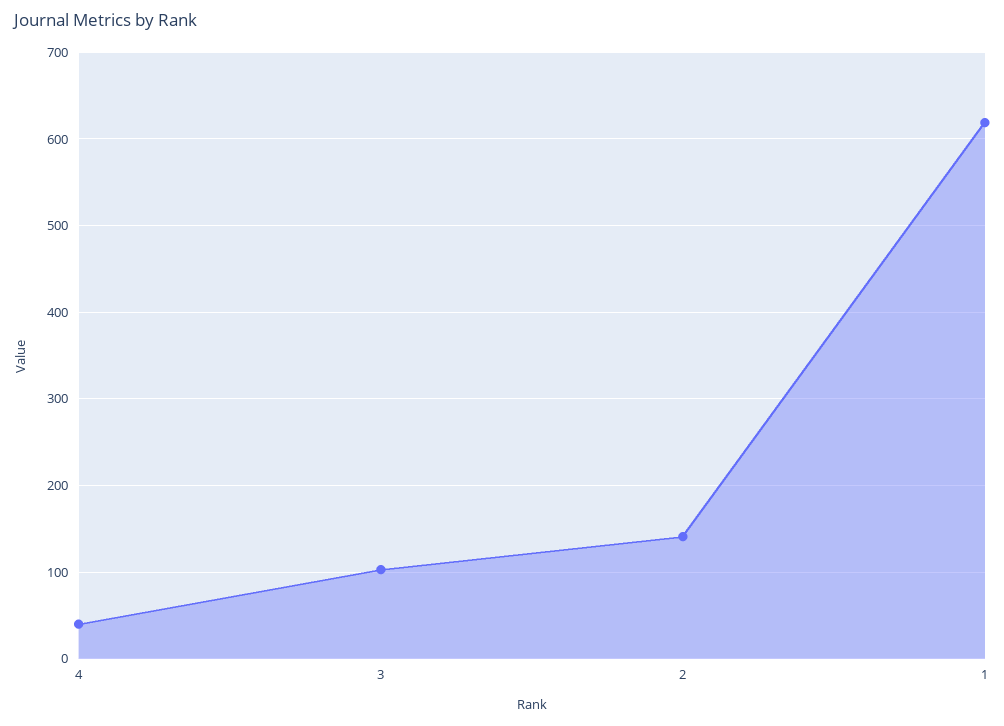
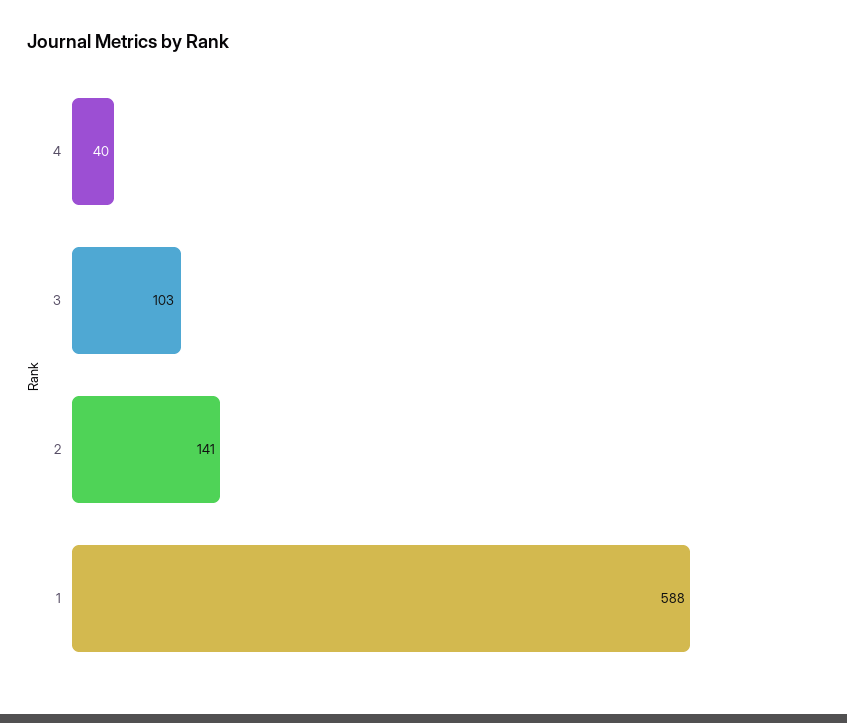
1: 620 -> 588

